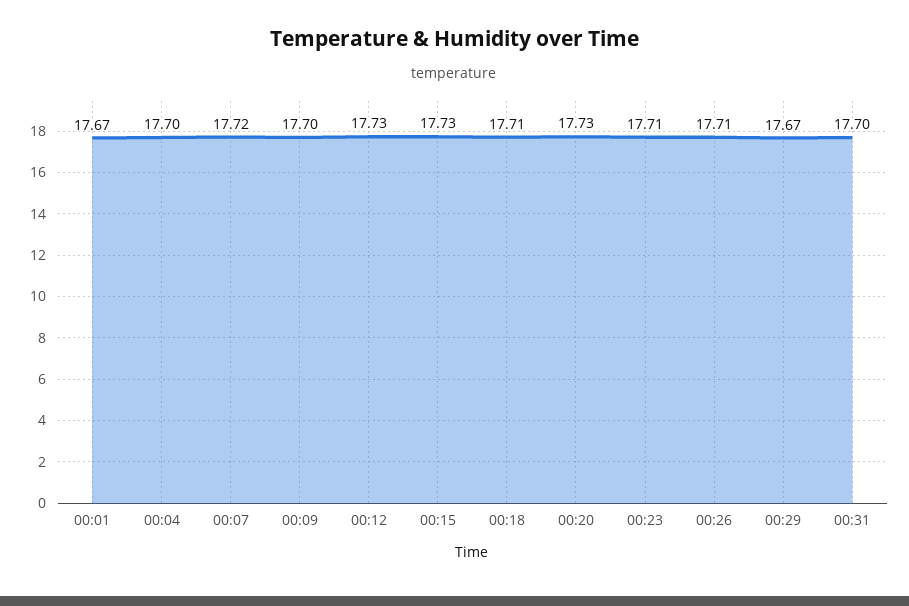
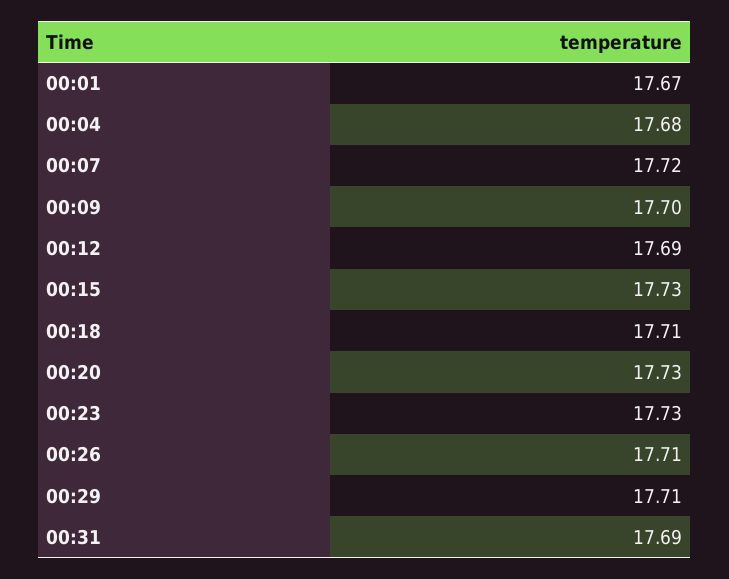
00:04: 17.7 -> 17.68
00:12: 17.73 -> 17.69
00:23: 17.71 -> 17.73
00:29: 17.67 -> 17.71
00:31: 17.7 -> 17.69

